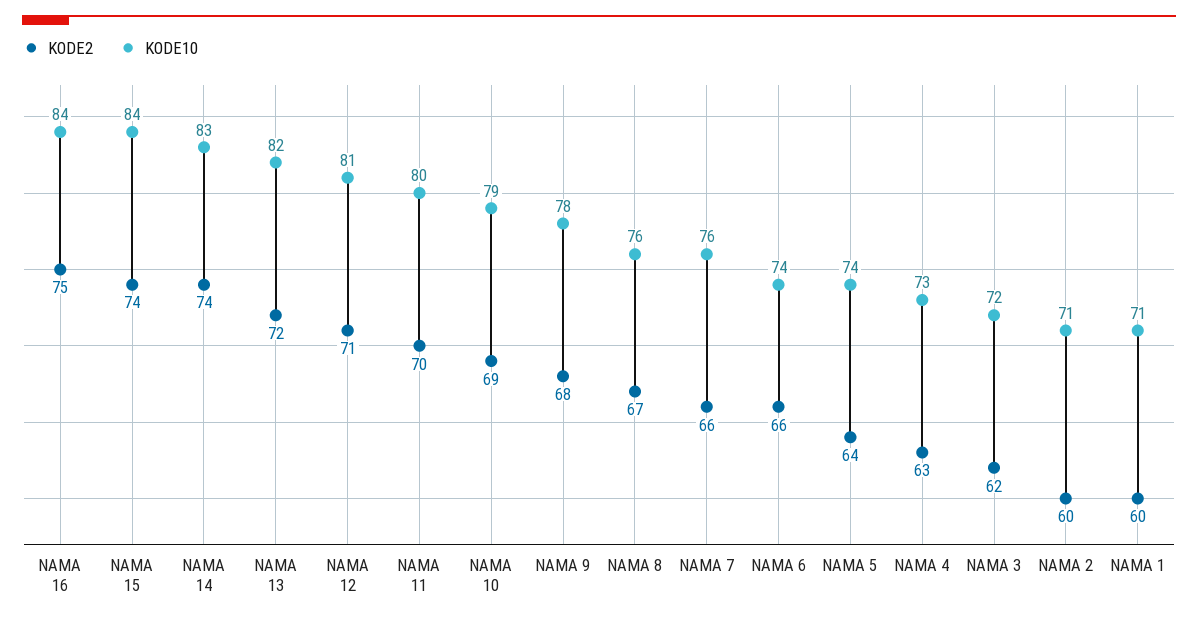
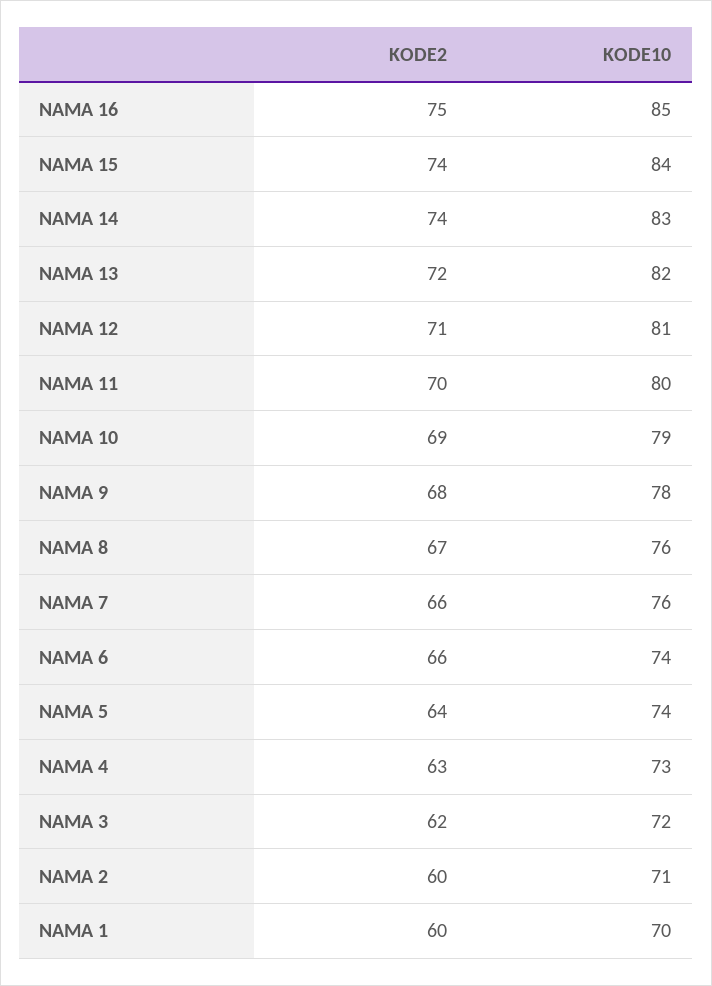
KODE10, NAMA 16: 84 -> 85
KODE10, NAMA 1: 71 -> 70

